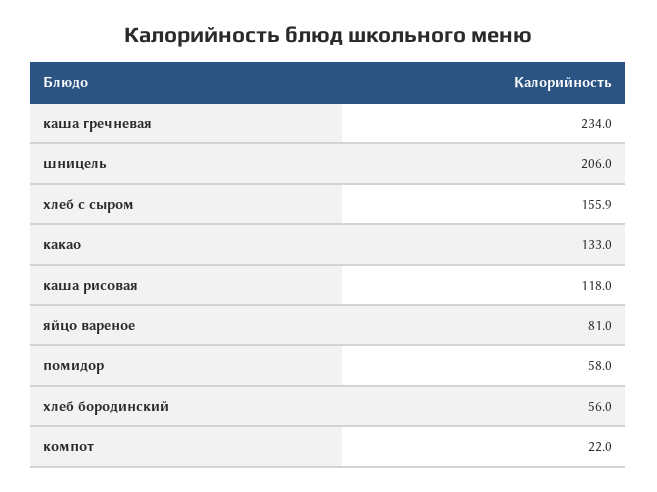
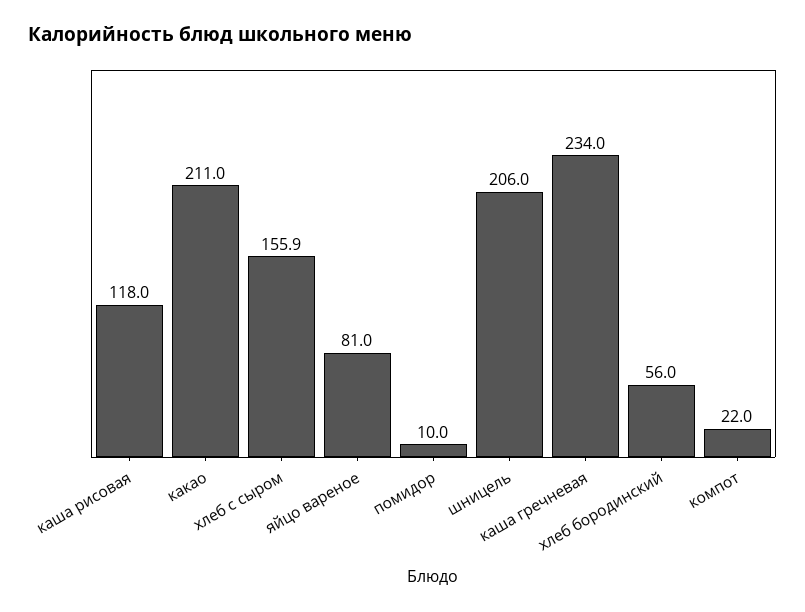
какао: 133 -> 211
помидор: 58 -> 10

